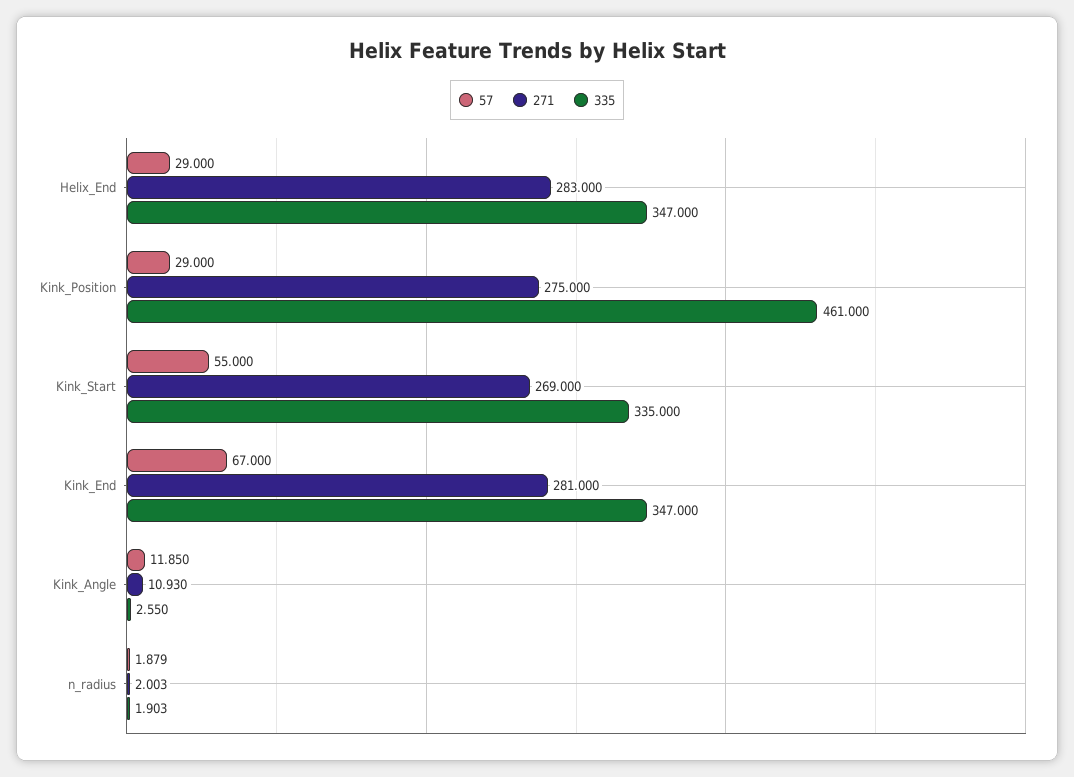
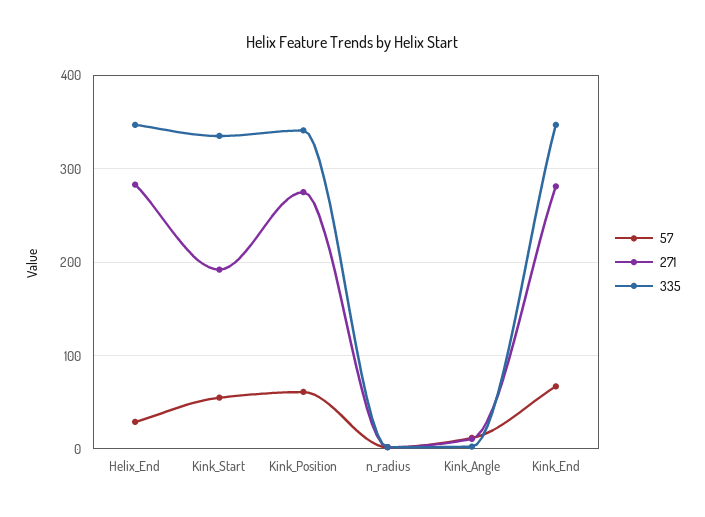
57, Kink_Position: 29 -> 60
335, Kink_Position: 461 -> 340
271, Kink_Start: 269 -> 190

